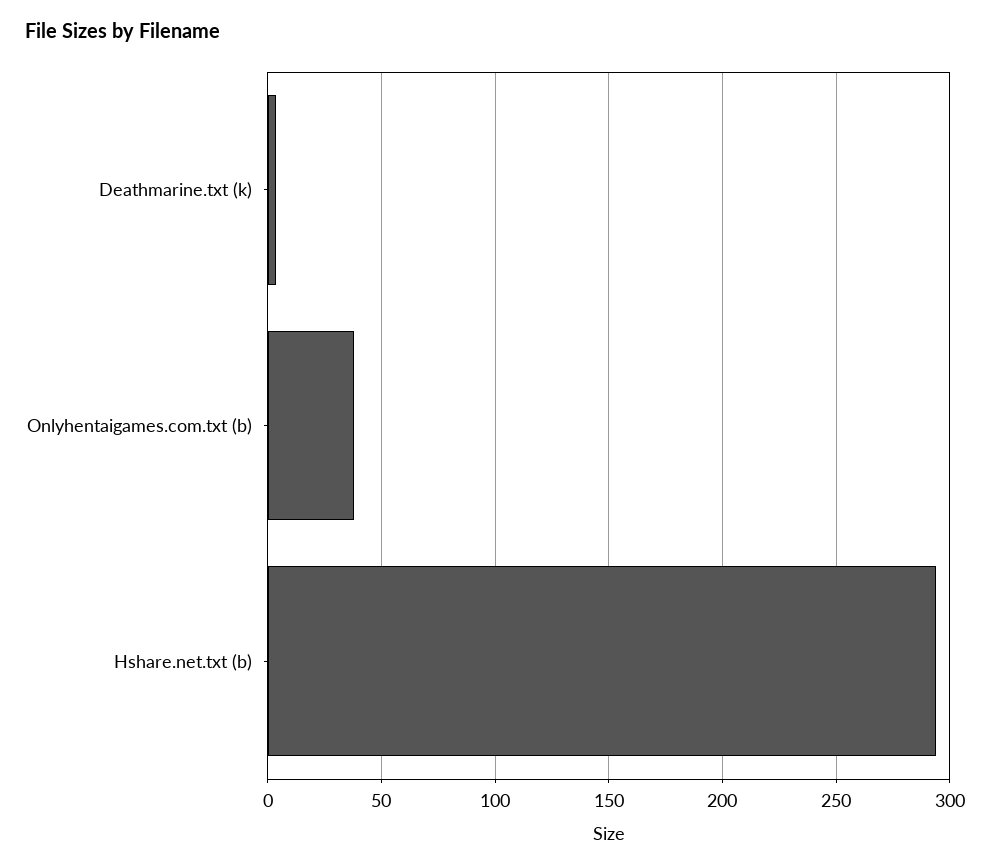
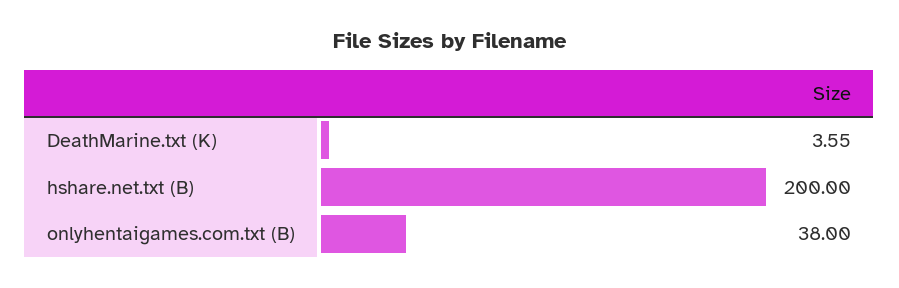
Hshare.net.txt (b): 295 -> 200

